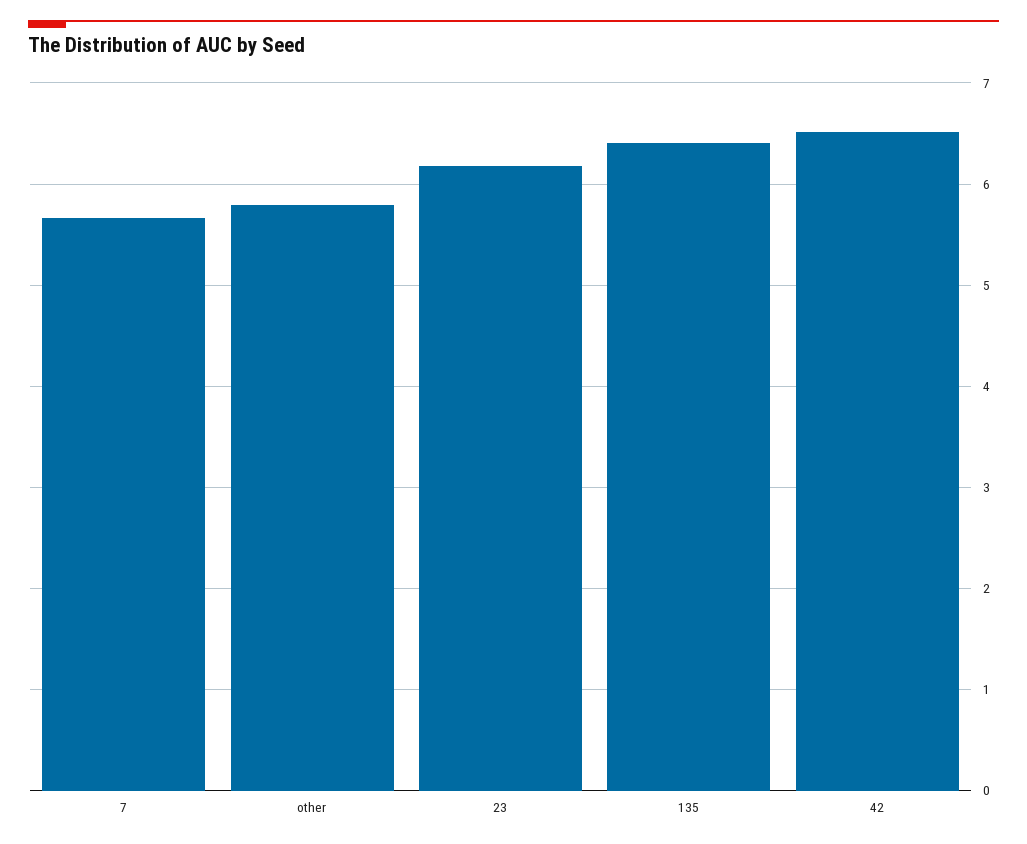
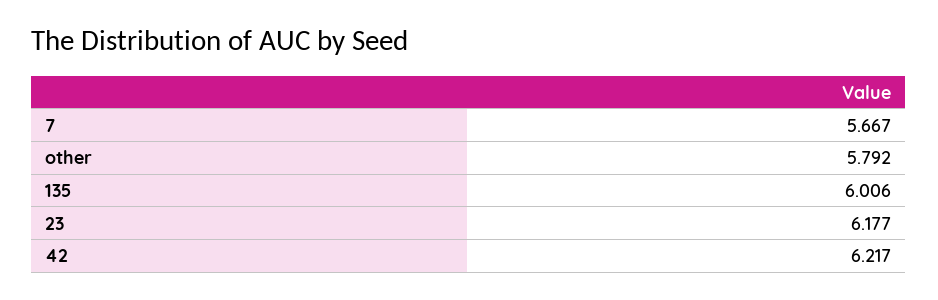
135: 6.4 -> 6.006
42: 6.5 -> 6.217

